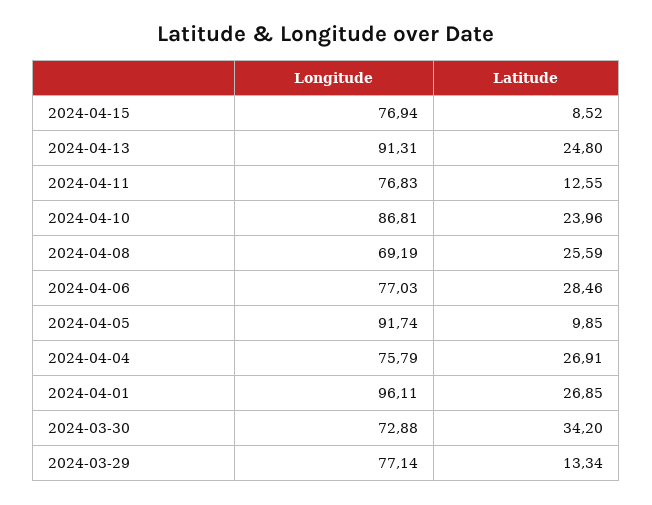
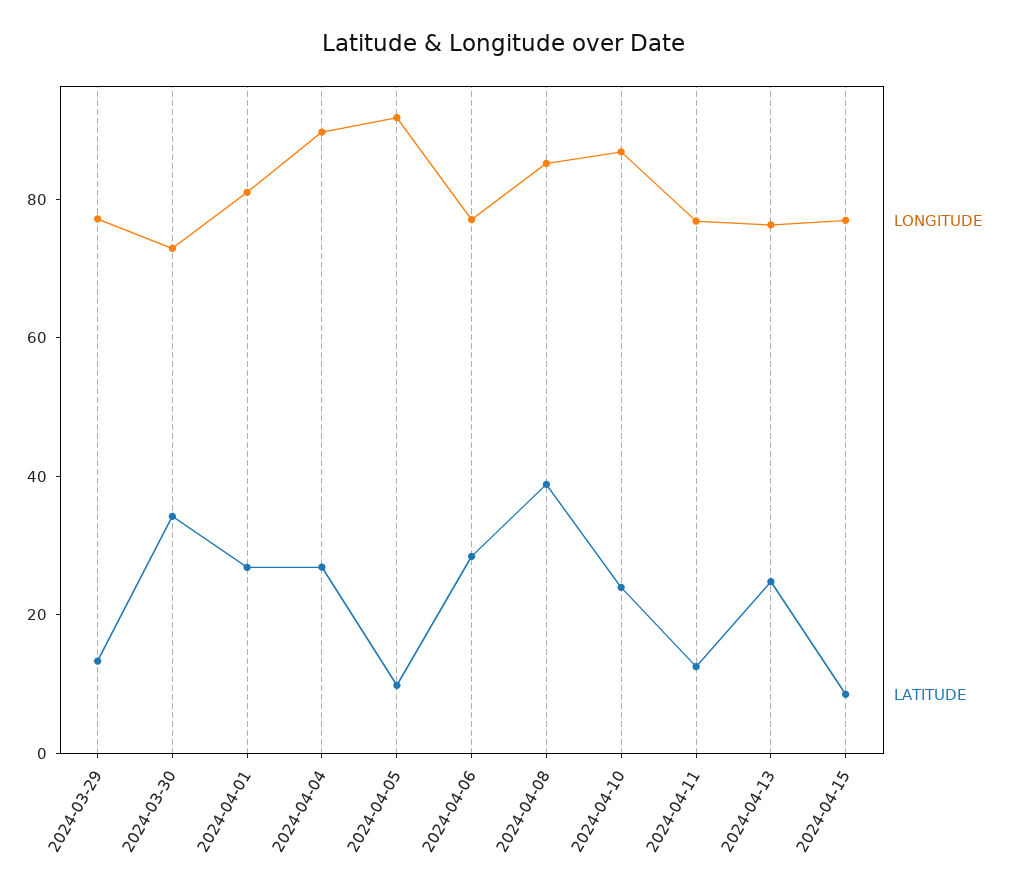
Longitude, 2024-04-13: 91.31 -> 75
Longitude, 2024-04-08: 69.19 -> 85
Latitude, 2024-04-08: 25.59 -> 40
Longitude, 2024-04-04: 75.79 -> 90
Longitude, 2024-04-01: 96.11 -> 80

